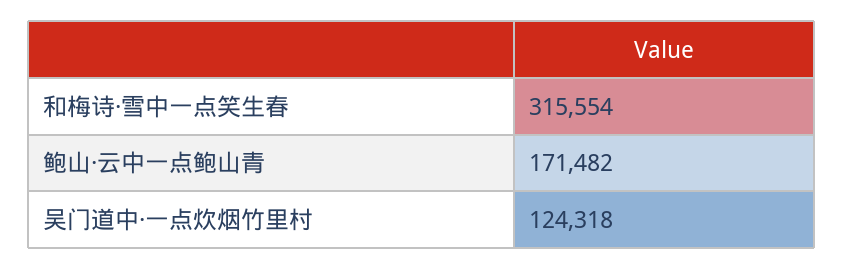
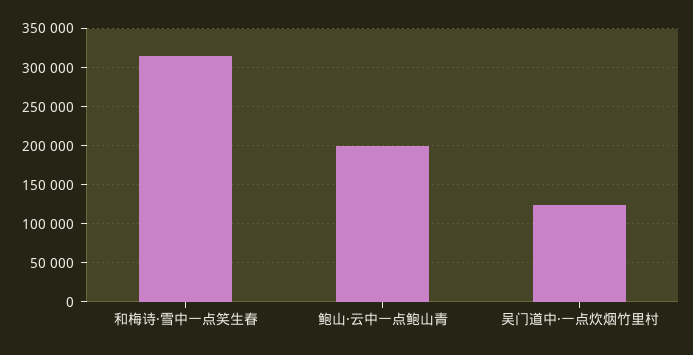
鲍山·云中一点鲍山青: 171482 -> 200000

